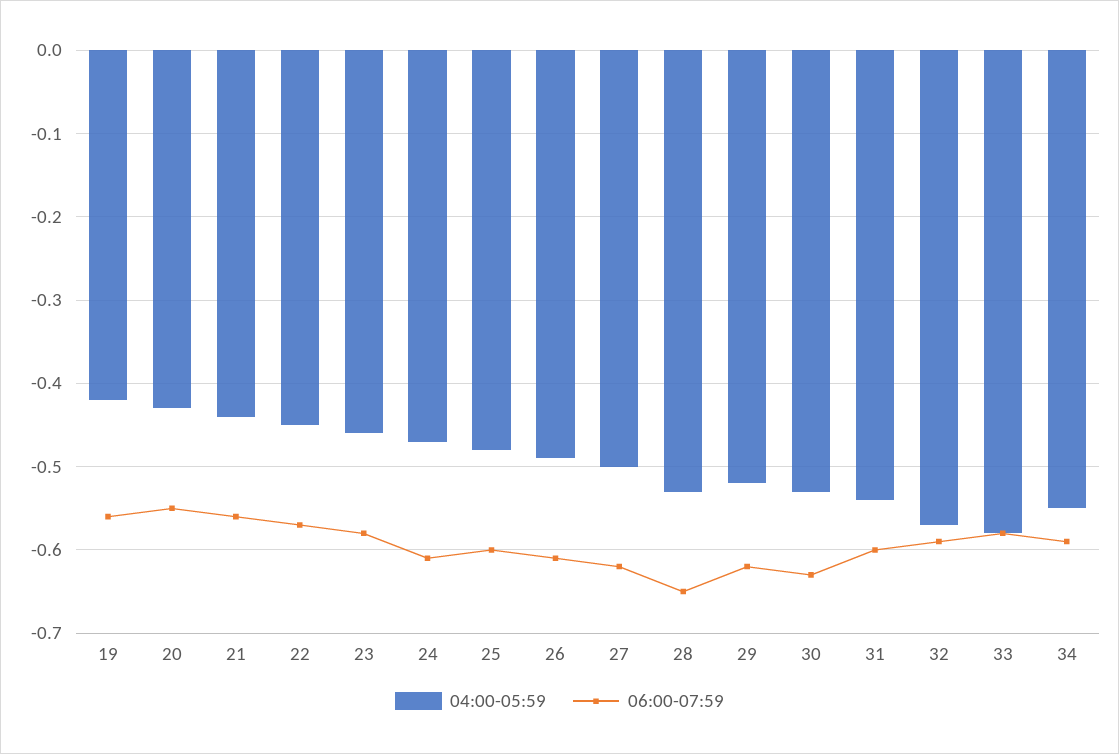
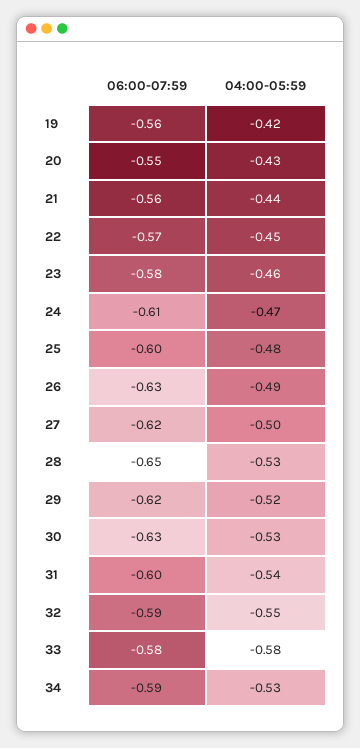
06:00-07:59, 26: -0.61 -> -0.63
04:00-05:59, 32: -0.57 -> -0.55
04:00-05:59, 34: -0.55 -> -0.53

